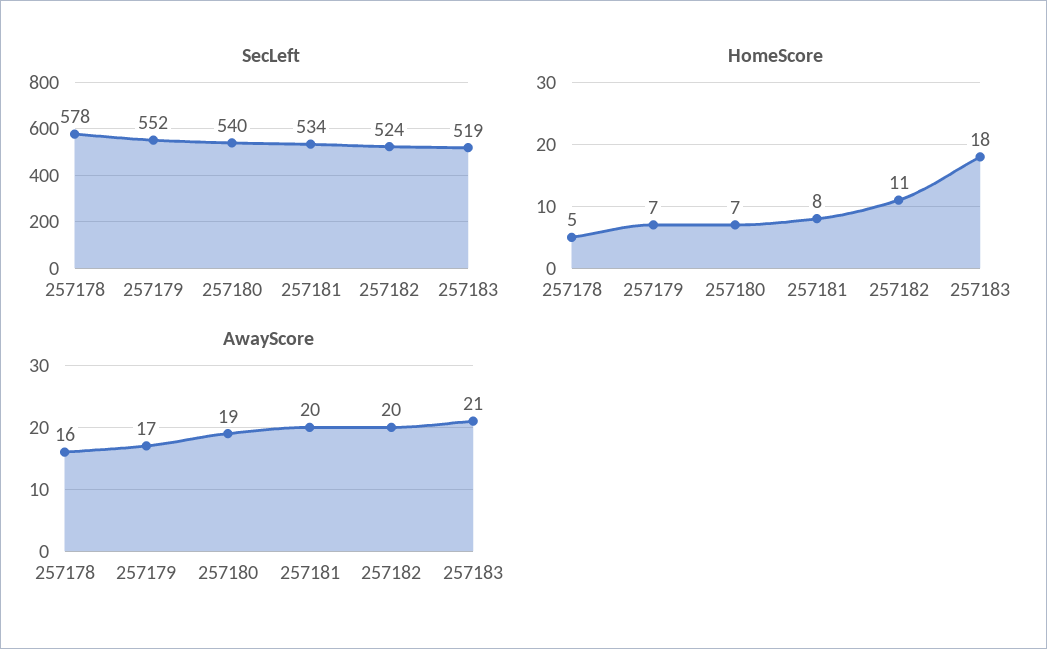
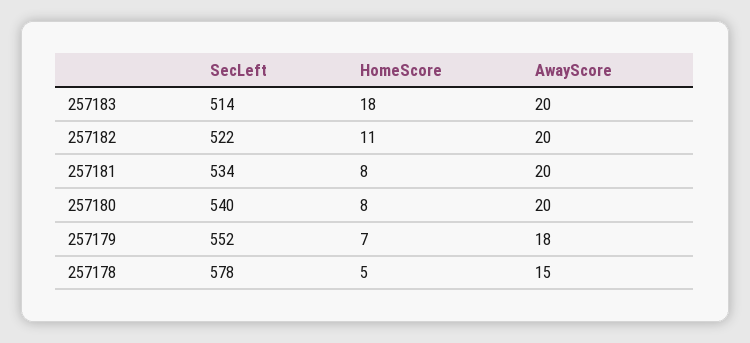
SecLeft, 257182: 524 -> 522
SecLeft, 257183: 519 -> 514
HomeScore, 257180: 7 -> 8
AwayScore, 257178: 16 -> 15
AwayScore, 257179: 17 -> 18
AwayScore, 257180: 19 -> 20
AwayScore, 257183: 21 -> 20

